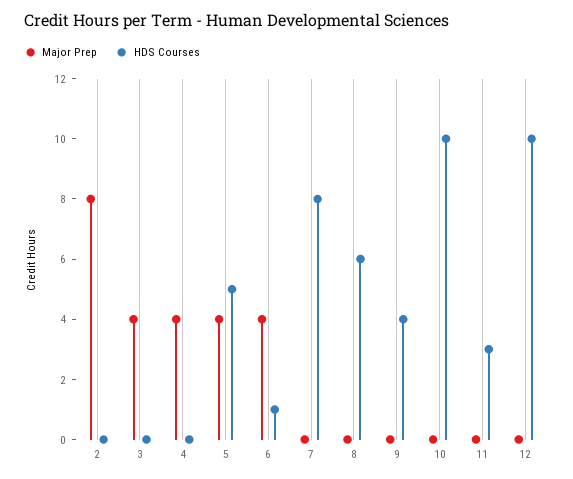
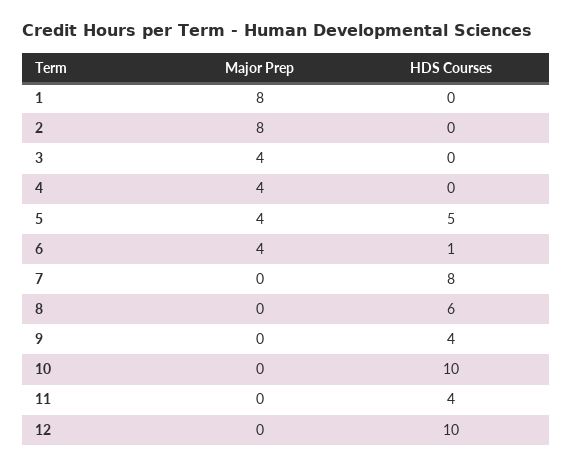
HDS Courses, 11: 3 -> 4
Major Prep, 1: none -> 8
HDS Courses, 1: none -> 0

